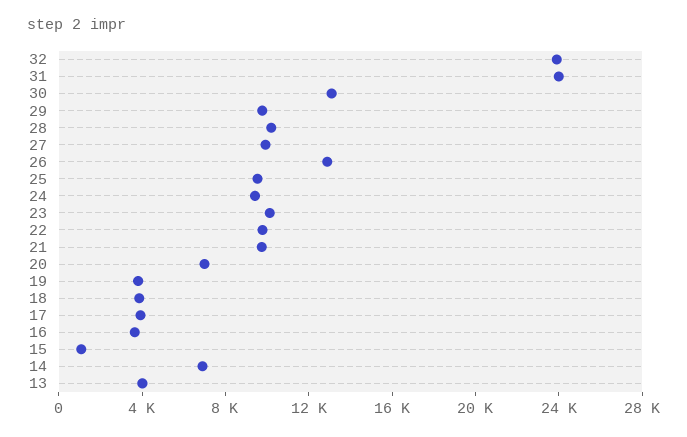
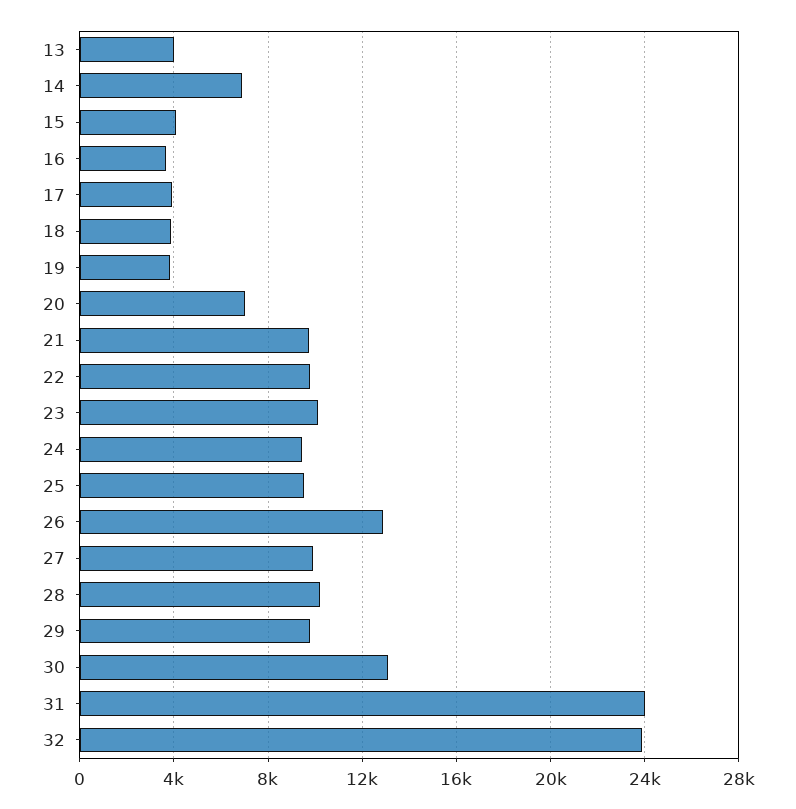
15: 1000 -> 4000

